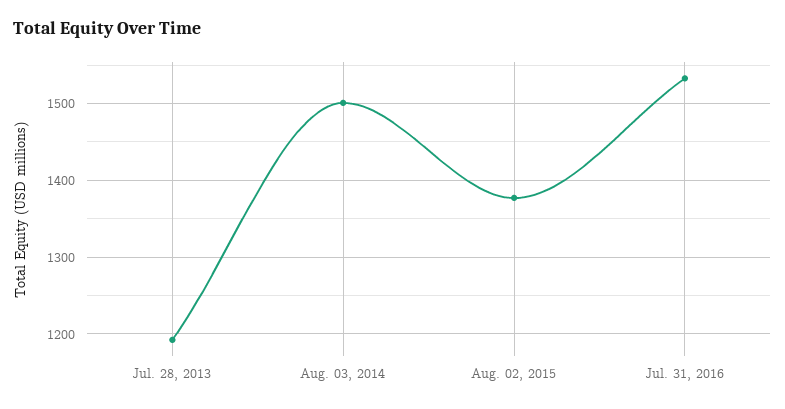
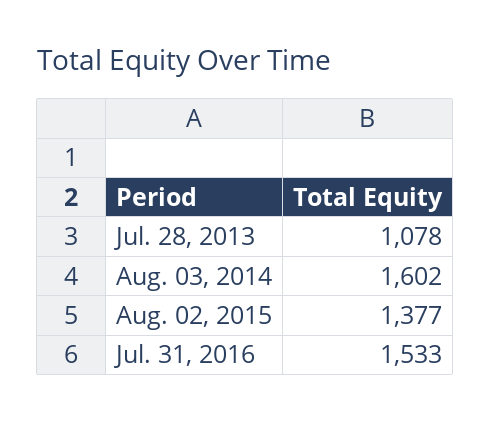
Jul. 28, 2013: 1190 -> 1078
Aug. 03, 2014: 1500 -> 1602

